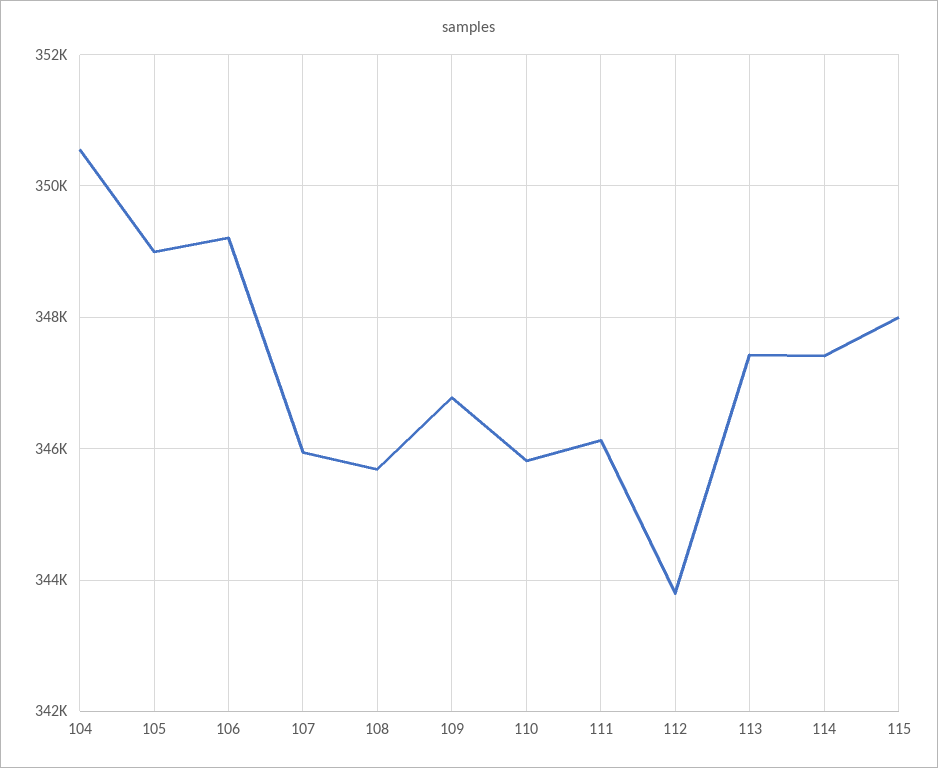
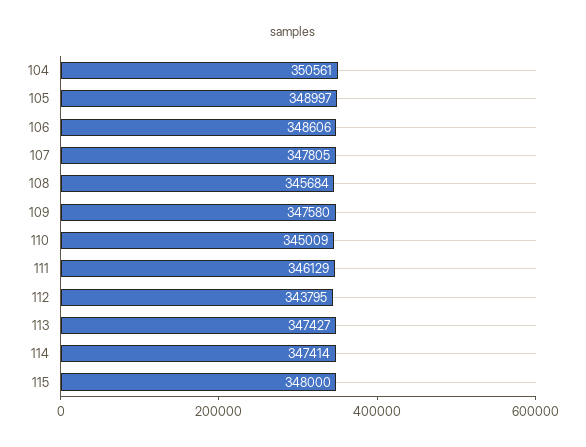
106: 349200 -> 348606
107: 346000 -> 347805
109: 346800 -> 347580
110: 345800 -> 345009

